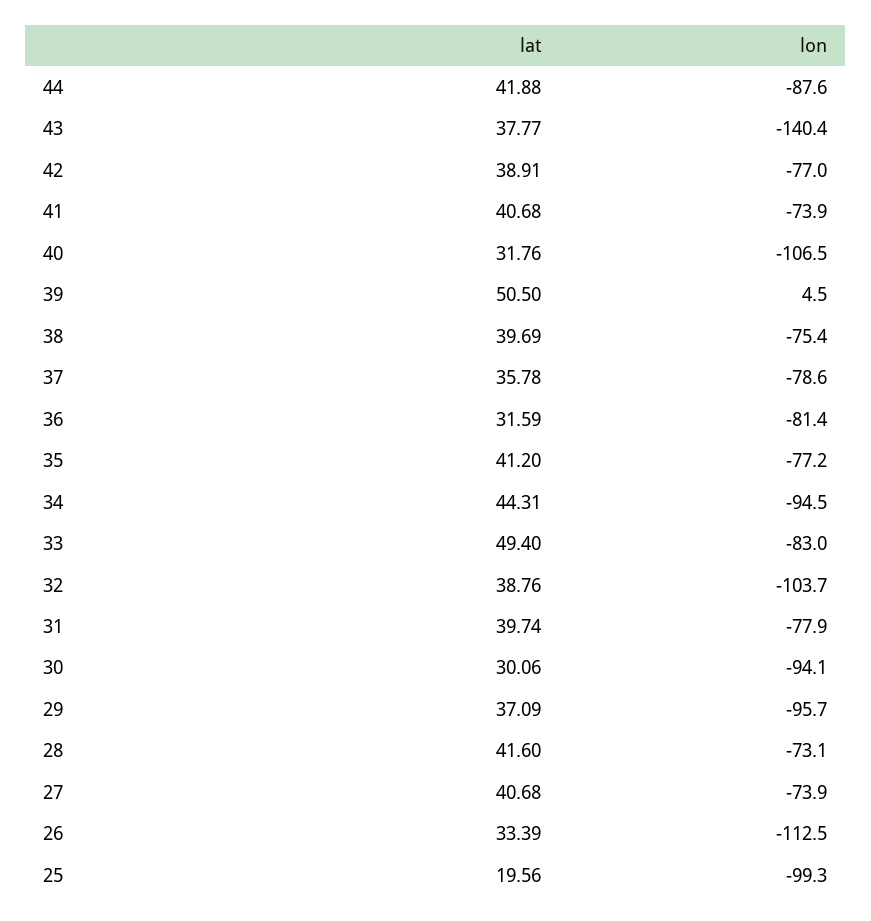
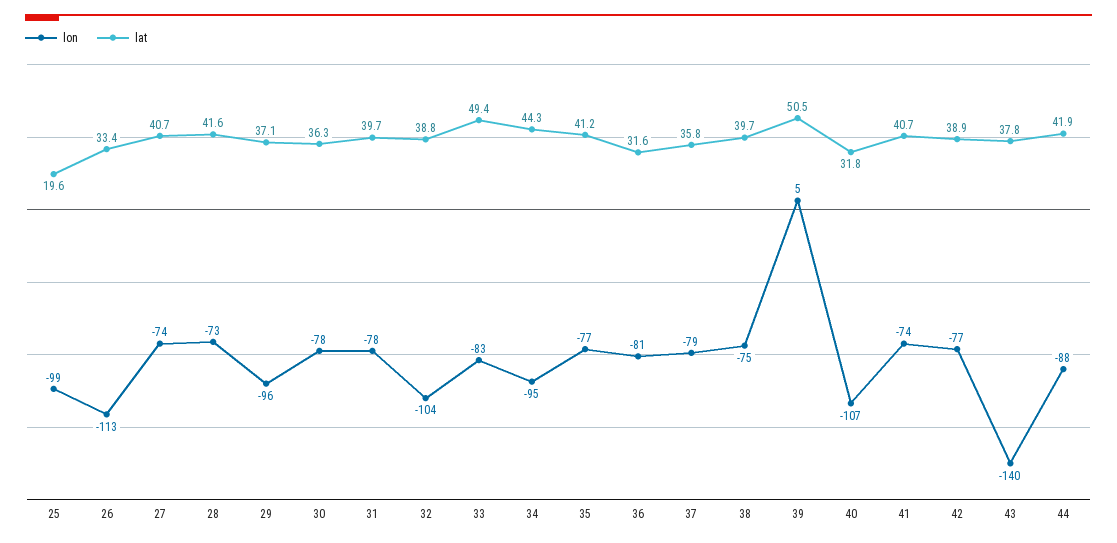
lat, 30: 30.06 -> 36.3
lon, 30: -94.1 -> -78

